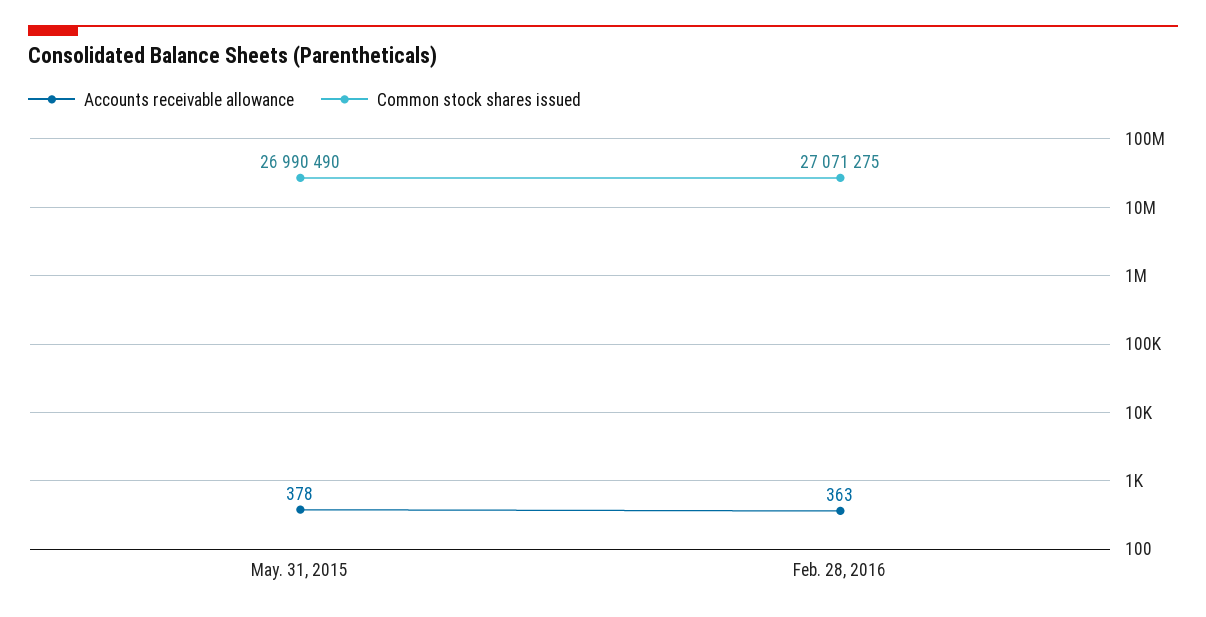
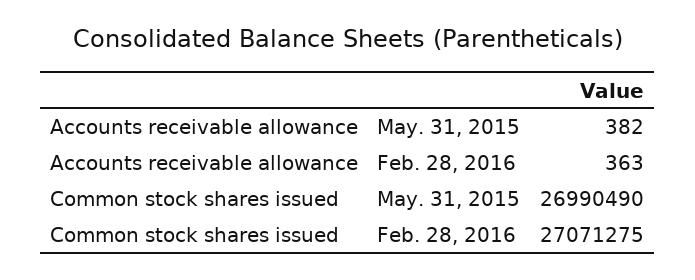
Accounts receivable allowance, May. 31, 2015: 378 -> 382

